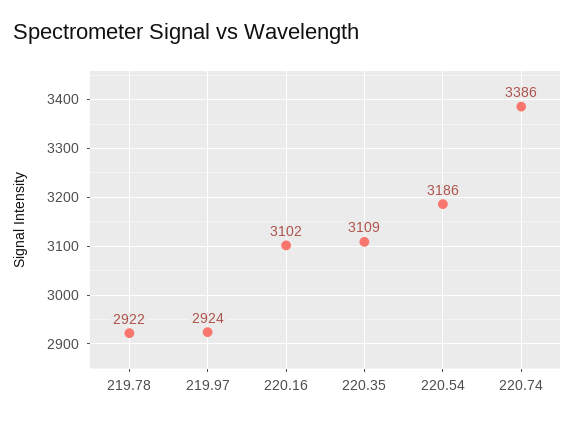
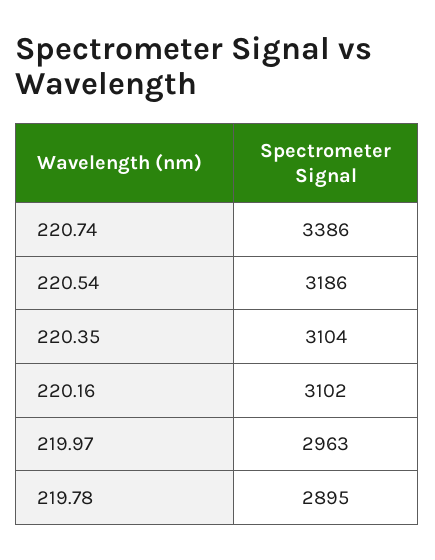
219.78: 2922 -> 2895
219.97: 2924 -> 2963
220.35: 3109 -> 3104

